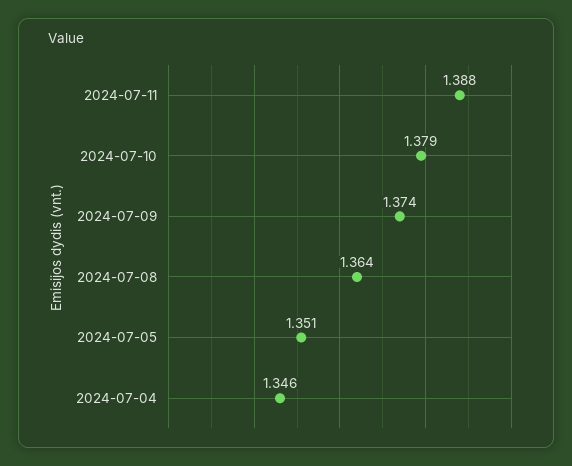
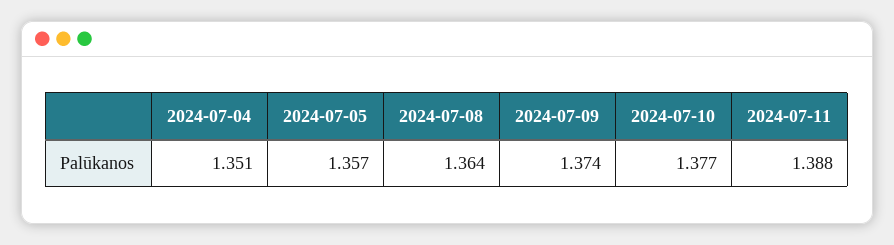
2024-07-10: 1.379 -> 1.377
2024-07-05: 1.351 -> 1.357
2024-07-04: 1.346 -> 1.351

